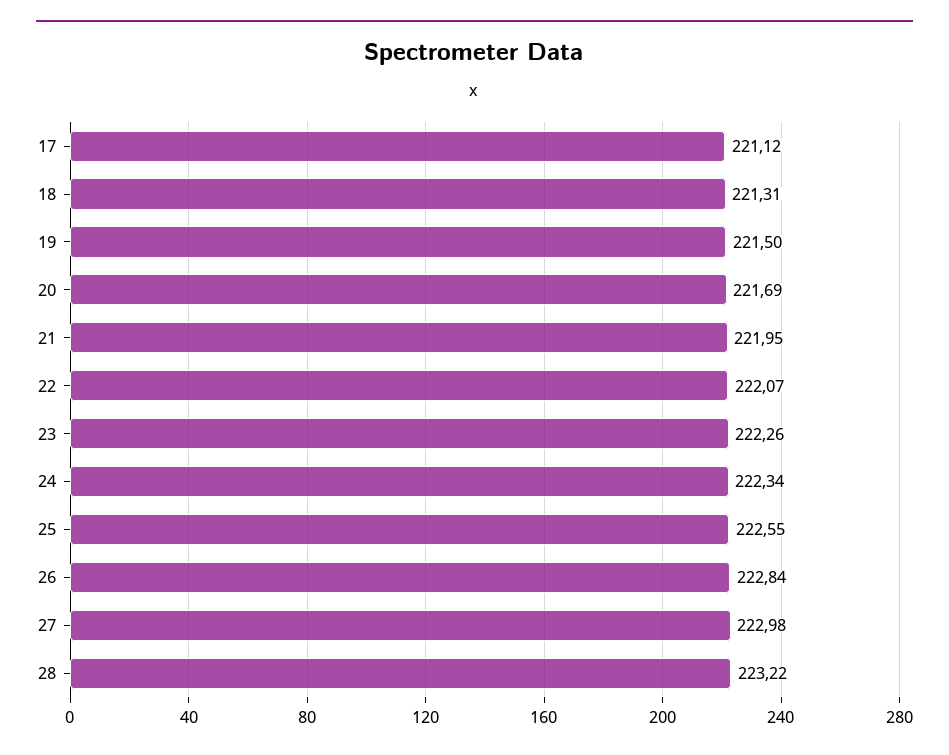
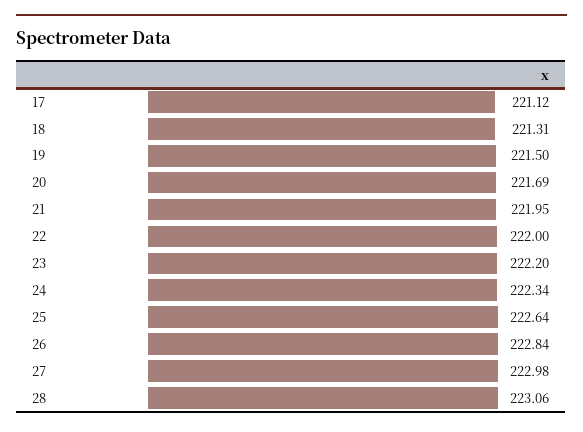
22: 222.07 -> 222
23: 222.26 -> 222.2
25: 222.55 -> 222.64
28: 223.22 -> 223.06

